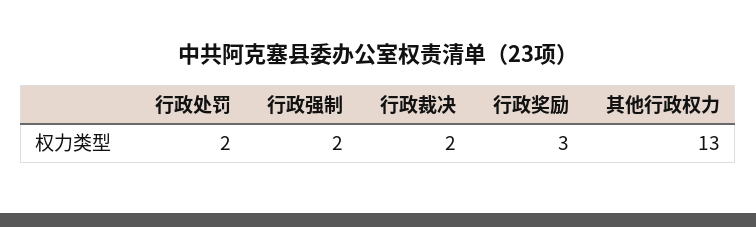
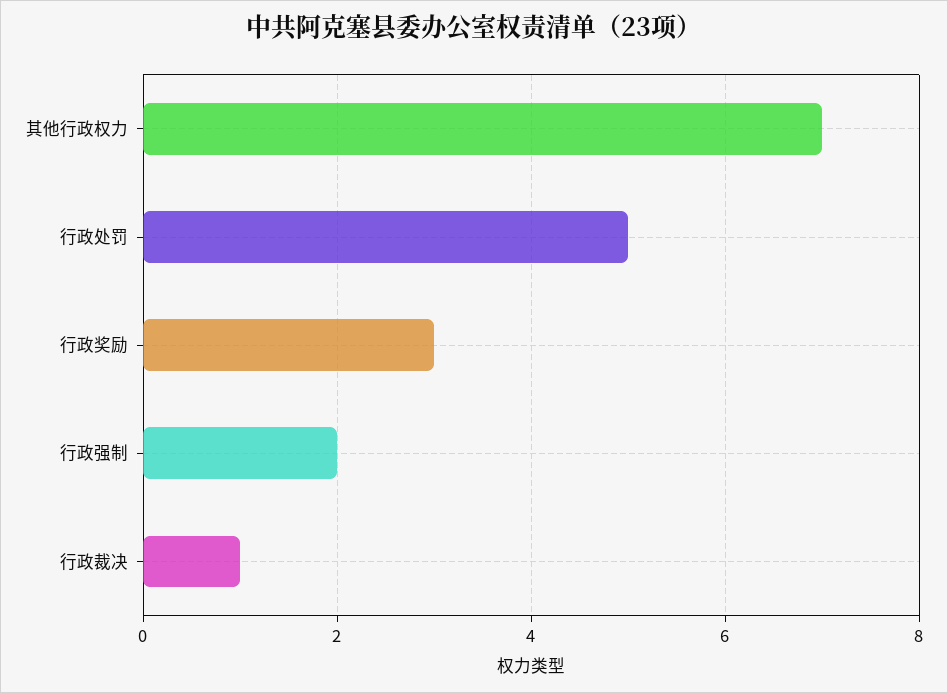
行政处罚: 2 -> 5
行政裁决: 2 -> 1
其他行政权力: 13 -> 7

